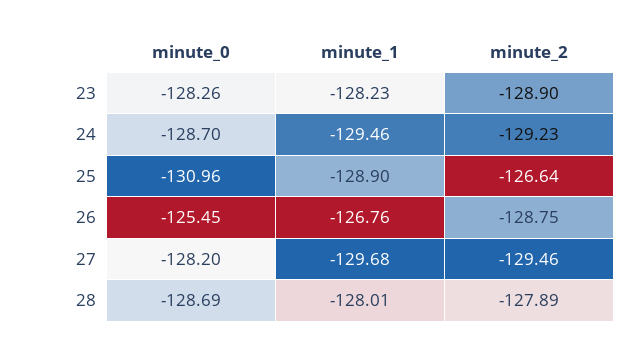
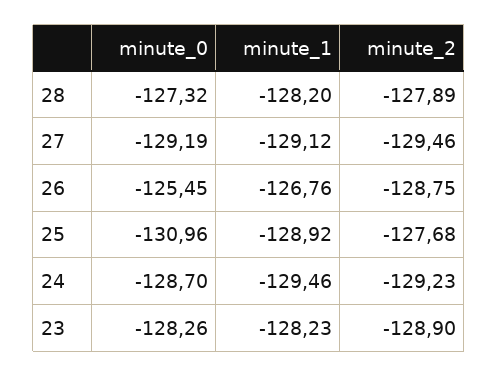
minute_1, 25: -128.9 -> -128.92
minute_2, 25: -126.64 -> -127.68
minute_0, 27: -128.2 -> -129.19
minute_1, 27: -129.68 -> -129.12
minute_0, 28: -128.69 -> -127.32
minute_1, 28: -128.01 -> -128.2

